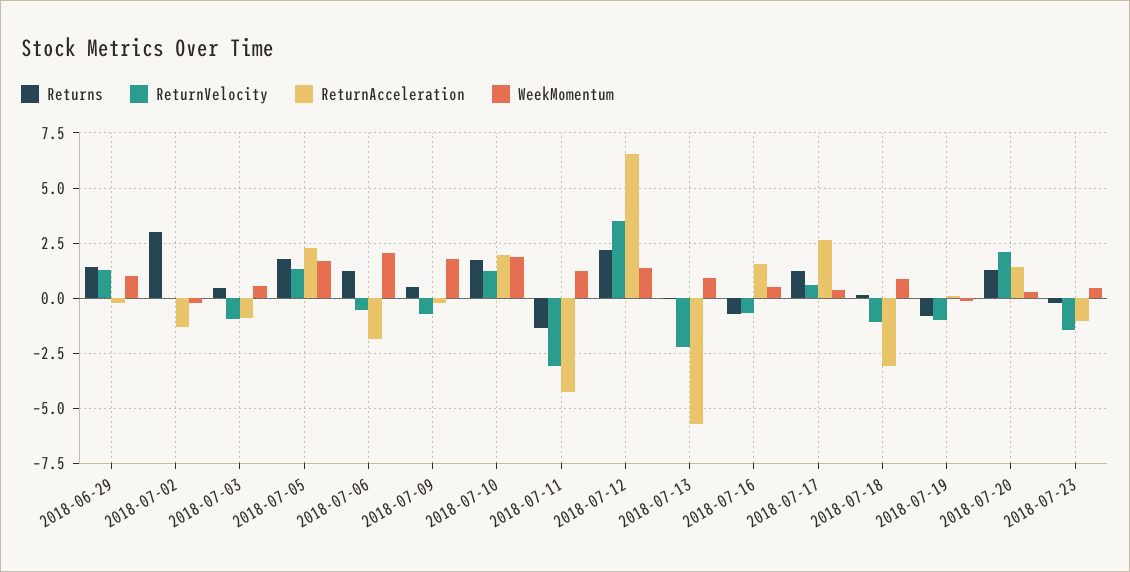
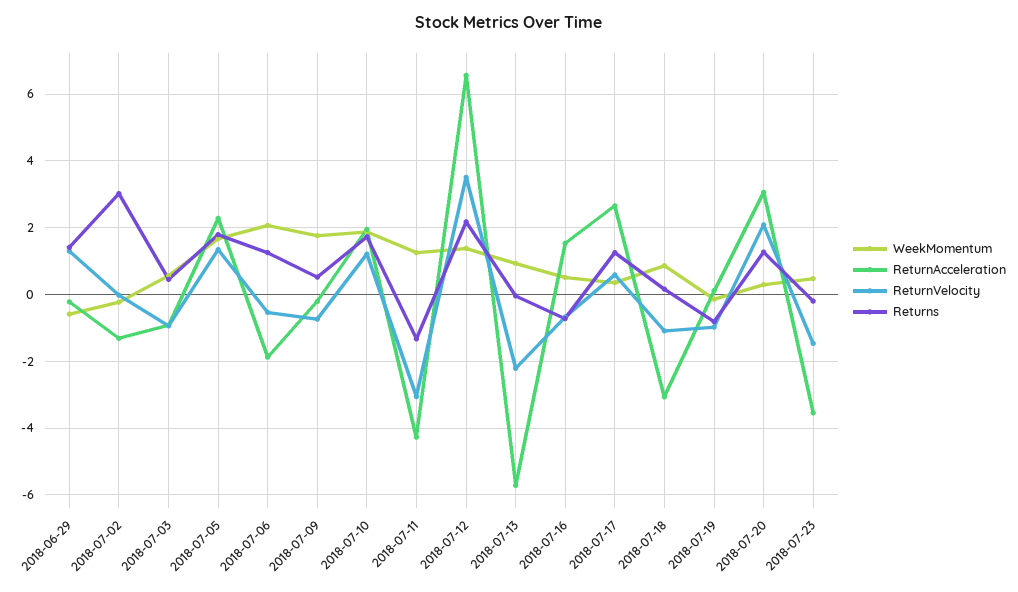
WeekMomentum, 2018-06-29: 1 -> -0.6
ReturnAcceleration, 2018-07-20: 1.5 -> 3
ReturnAcceleration, 2018-07-23: -1 -> -3.6

